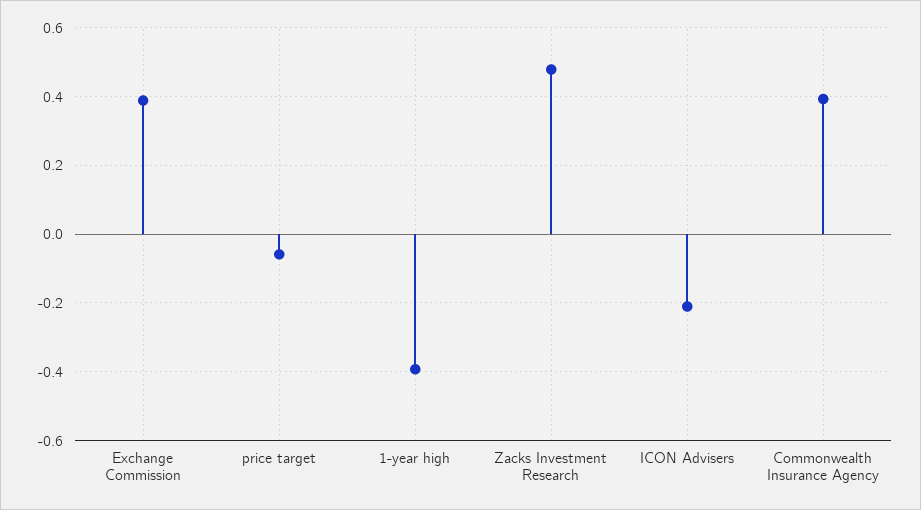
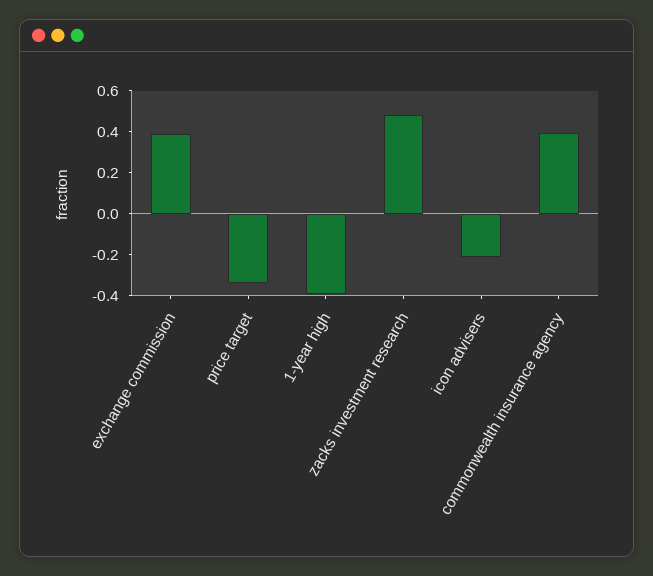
price target: -0.06 -> -0.35

